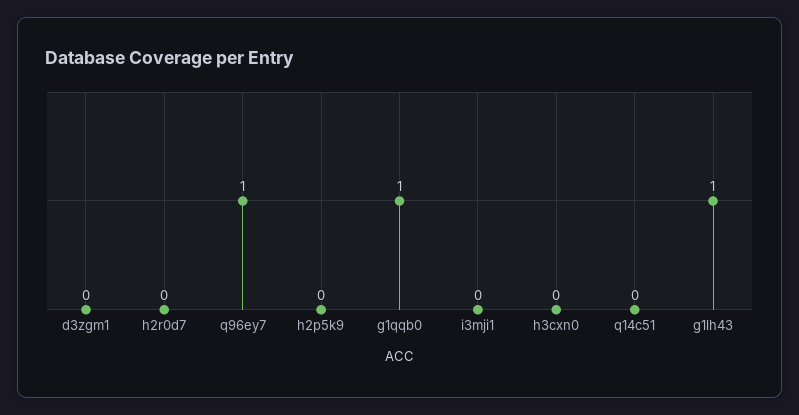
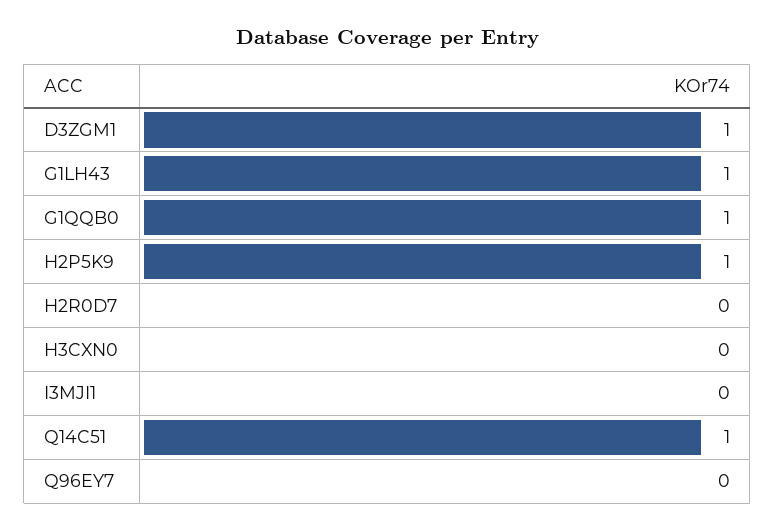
d3zgm1: 0 -> 1
q96ey7: 1 -> 0
h2p5k9: 0 -> 1
q14c51: 0 -> 1

